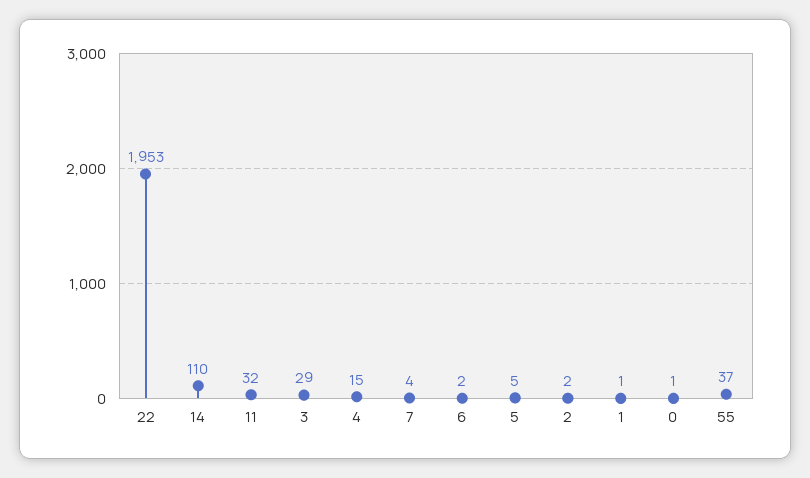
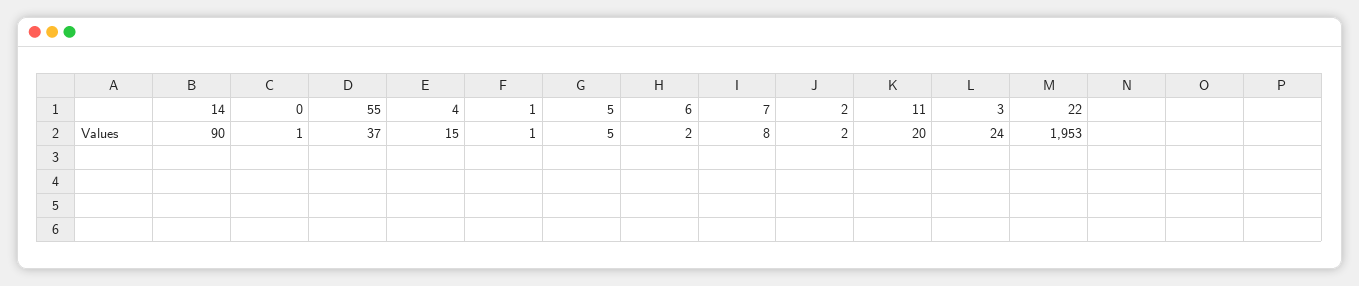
14: 110 -> 90
11: 32 -> 20
3: 29 -> 24
7: 4 -> 8

